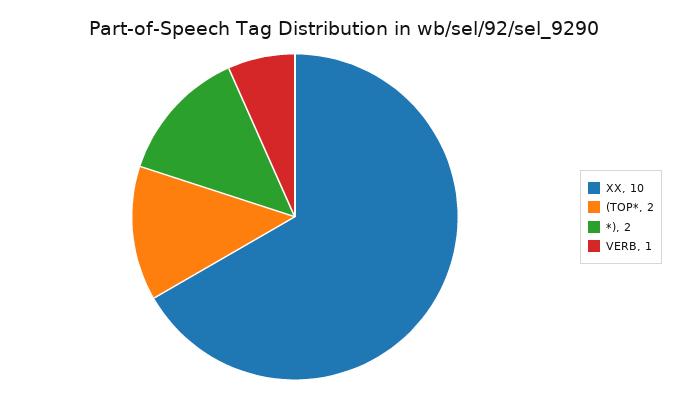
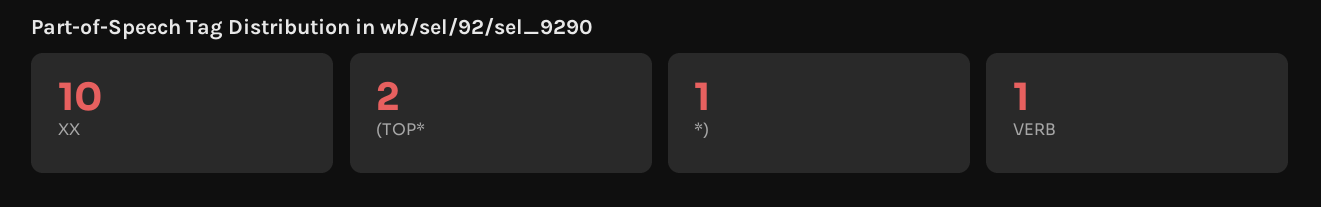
*): 2 -> 1

